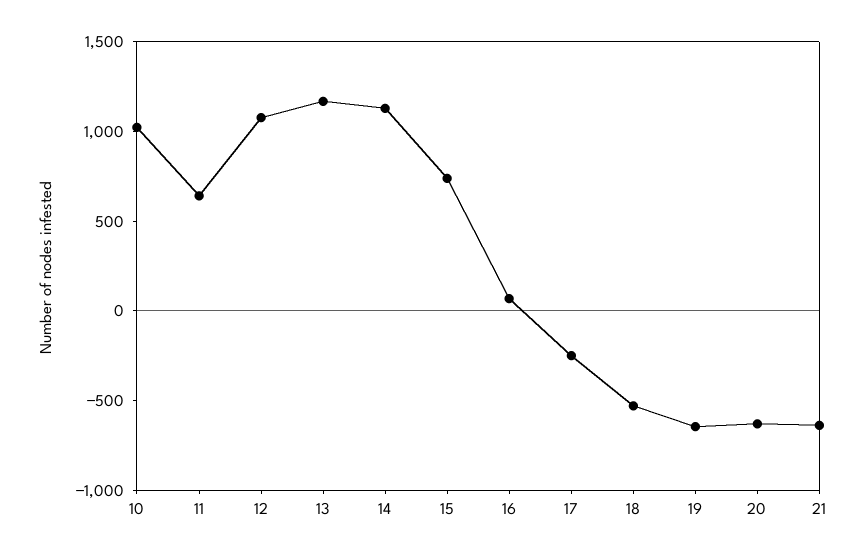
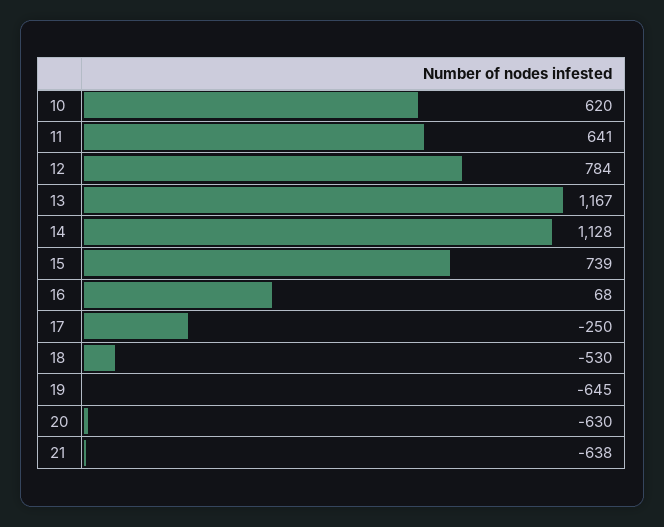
10: 1000 -> 620
12: 1100 -> 784

